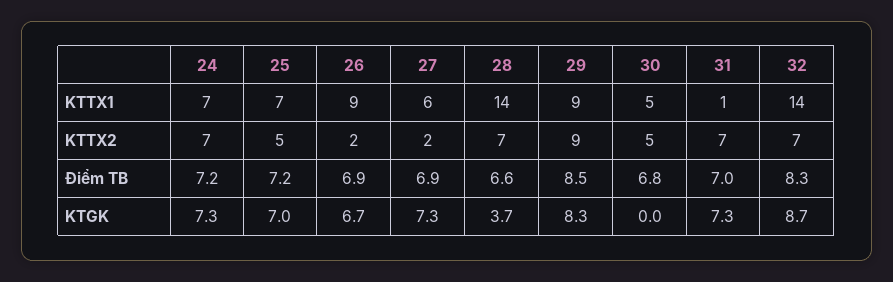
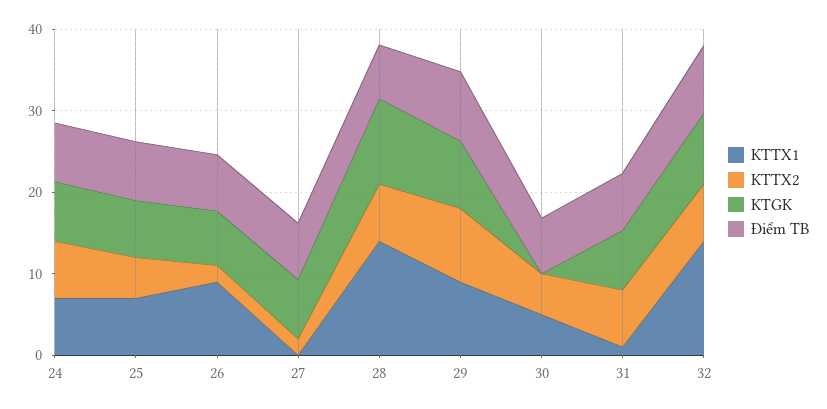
KTTX1, 27: 6 -> 0
KTGK, 28: 3.7 -> 10

